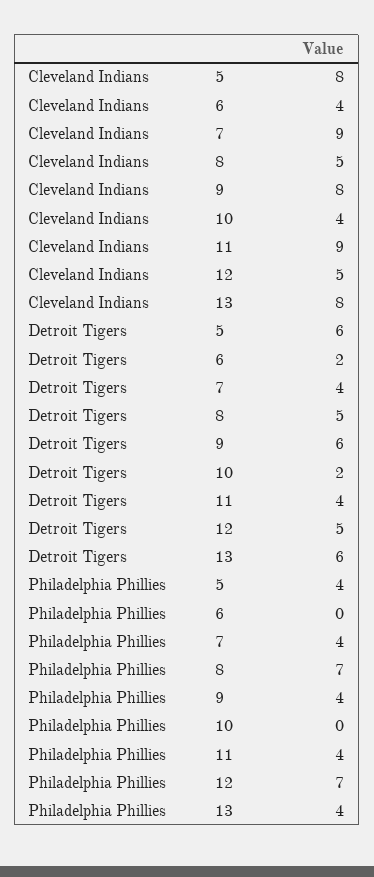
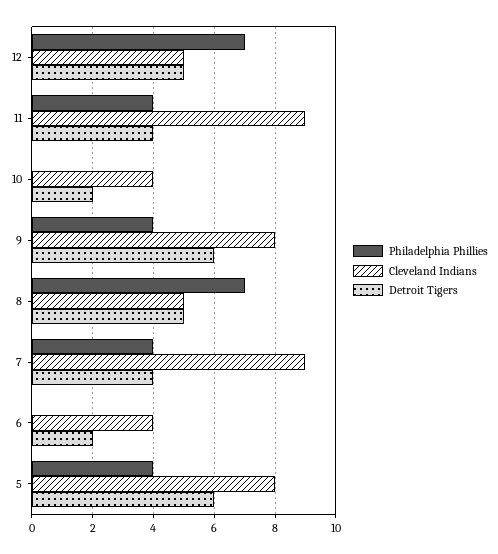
Cleveland Indians, 13: 8 -> none
Detroit Tigers, 13: 6 -> none
Philadelphia Phillies, 13: 4 -> none

